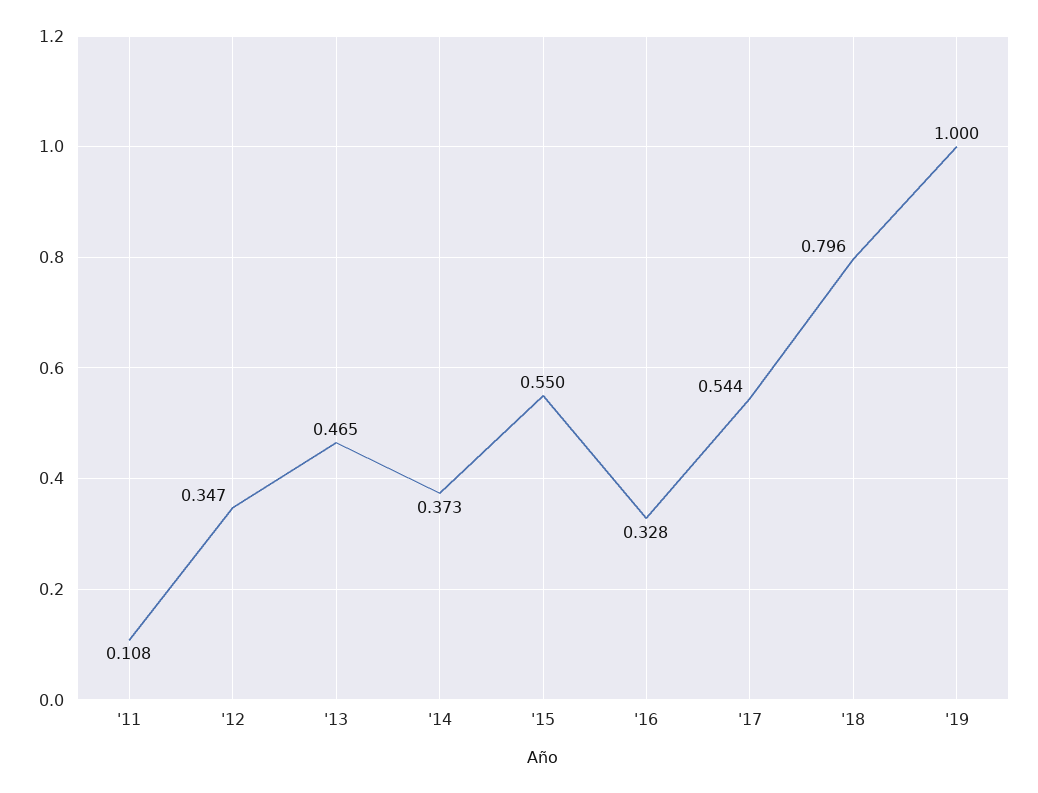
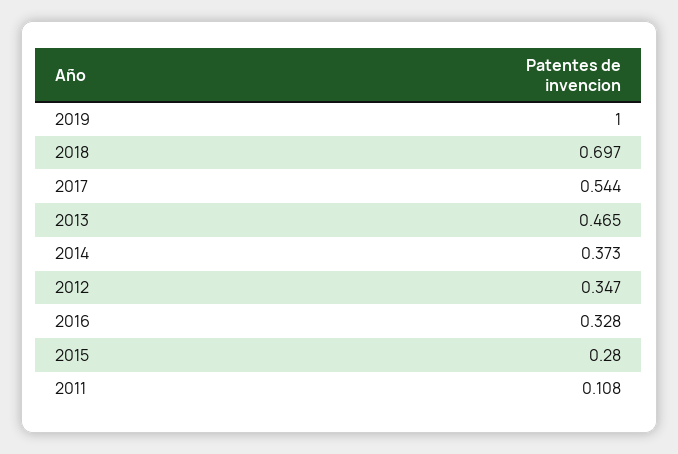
'15: 0.55 -> 0.28
'18: 0.796 -> 0.697

